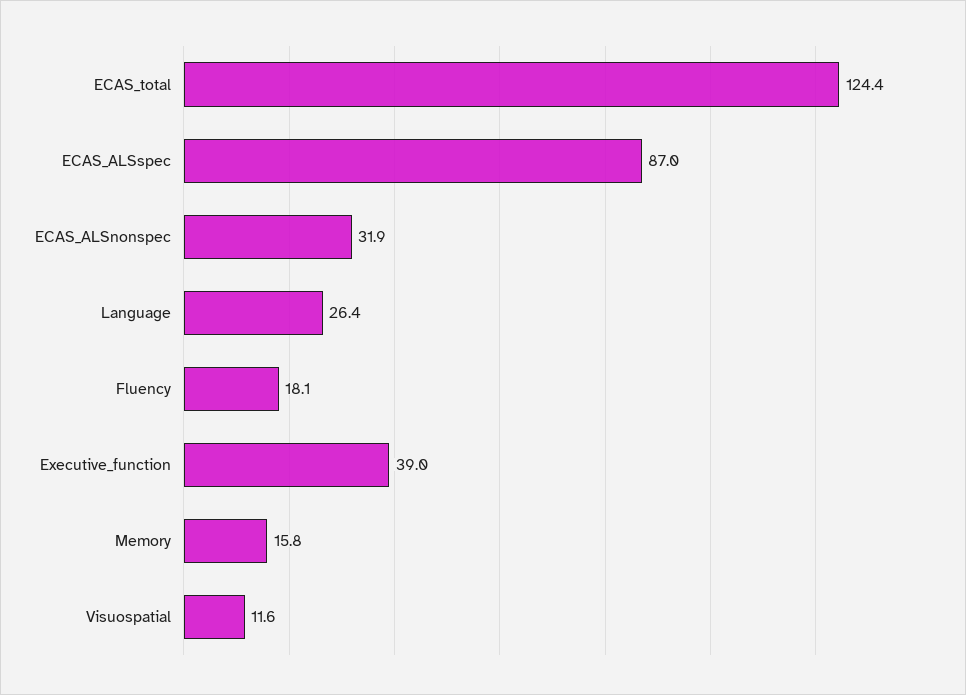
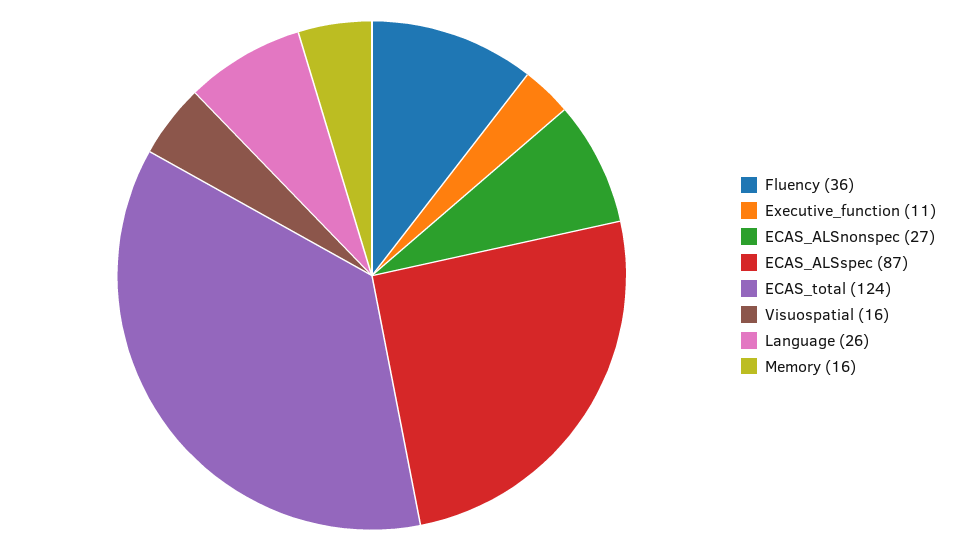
ECAS_ALSnonspec: 31.9 -> 27
Fluency: 18.1 -> 36
Executive_function: 39 -> 11
Visuospatial: 11.6 -> 16

